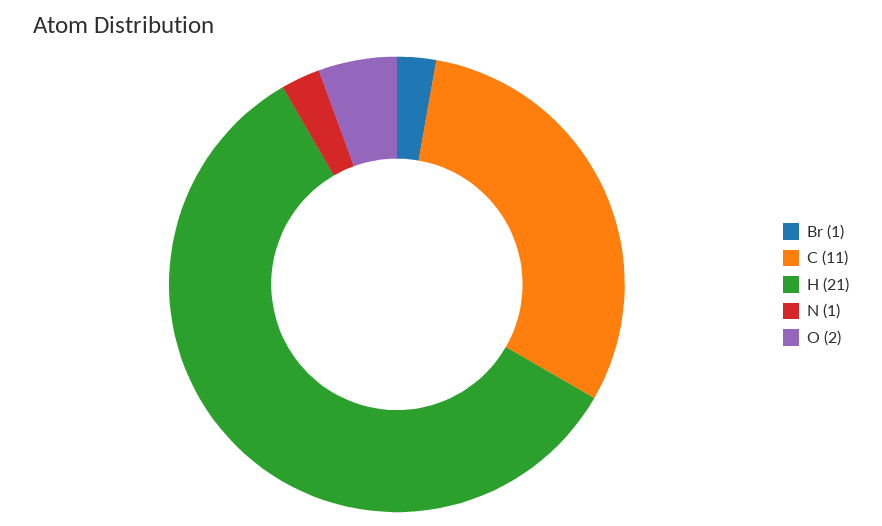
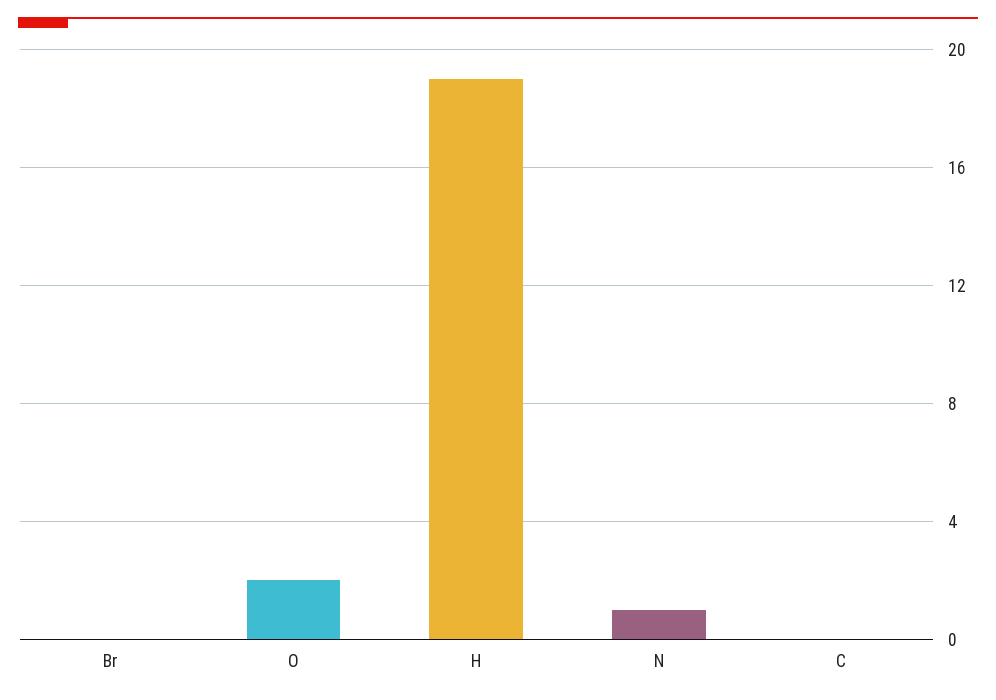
Br: 1 -> 0
C: 11 -> 0
H: 21 -> 19

